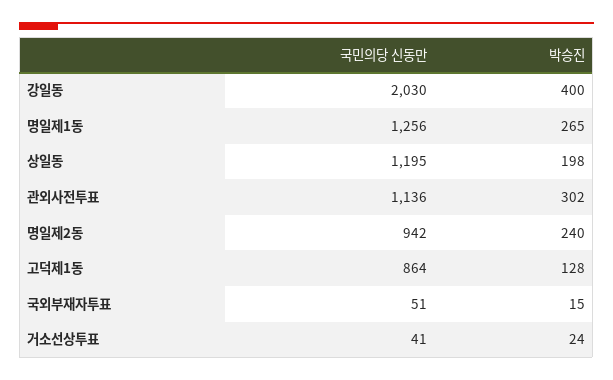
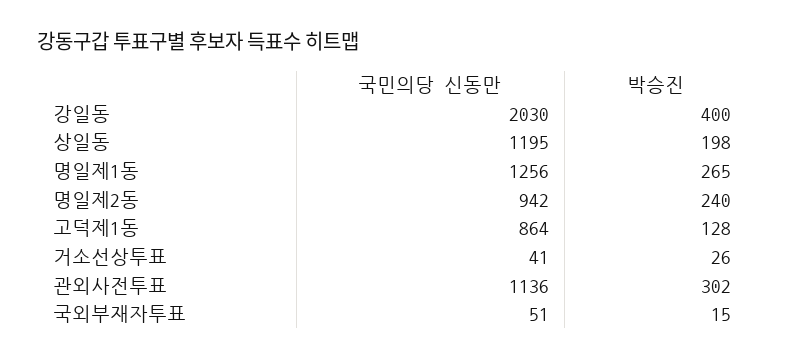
박승진, 거소선상투표: 24 -> 26

